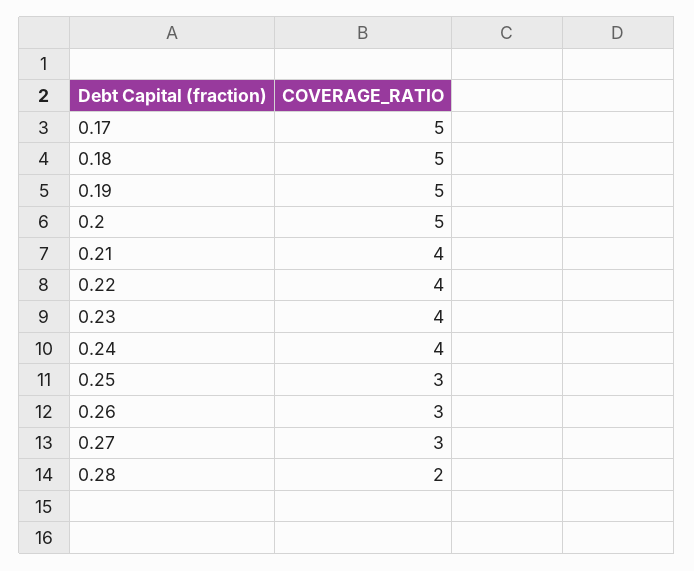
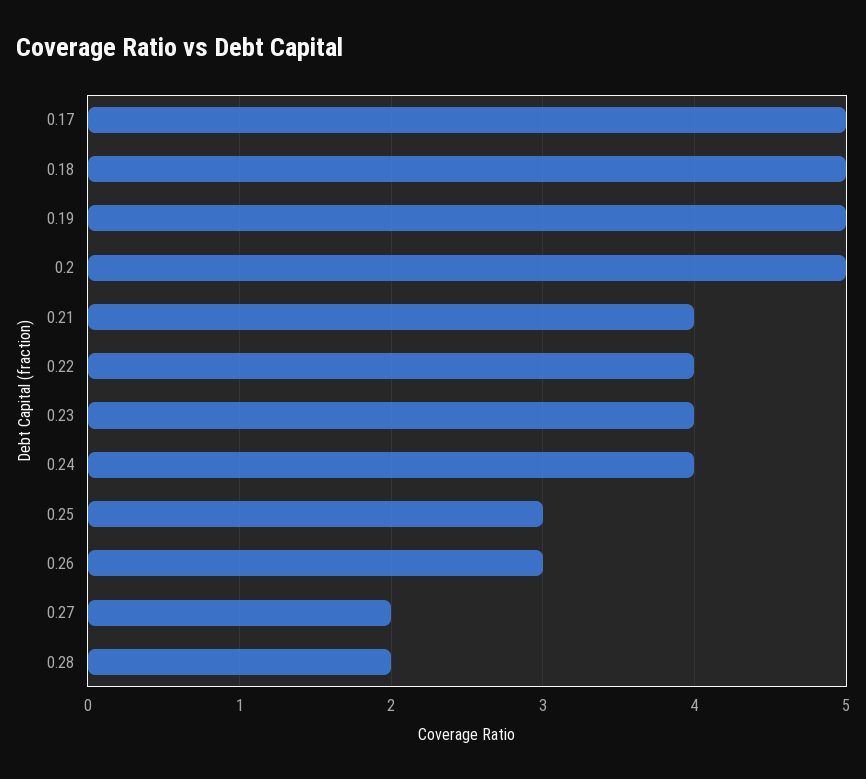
0.27: 3 -> 2

